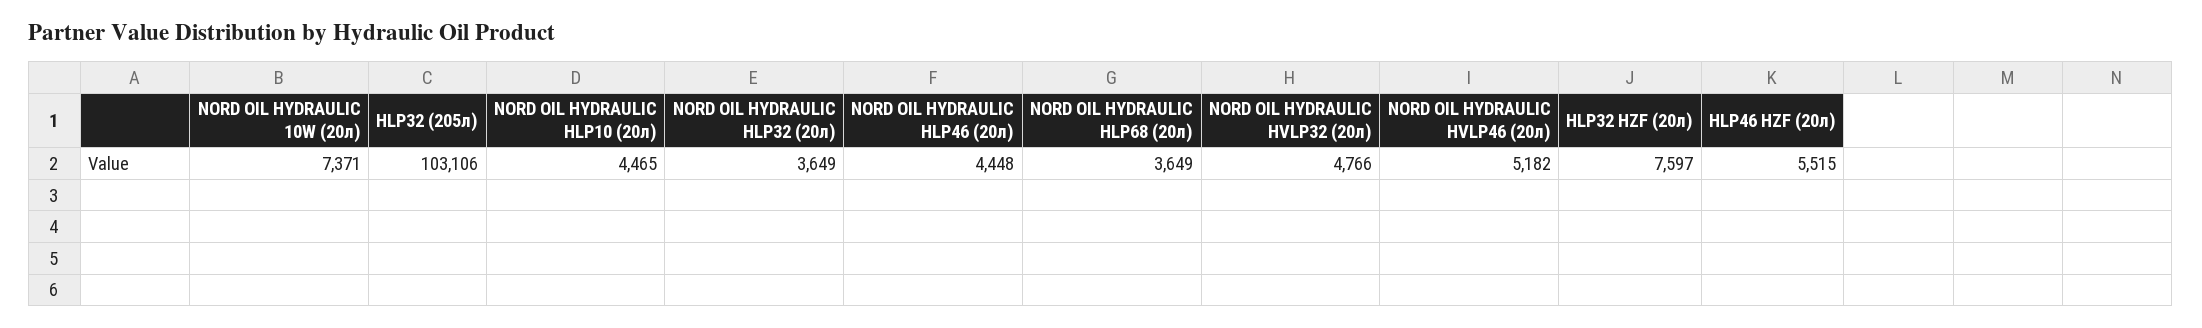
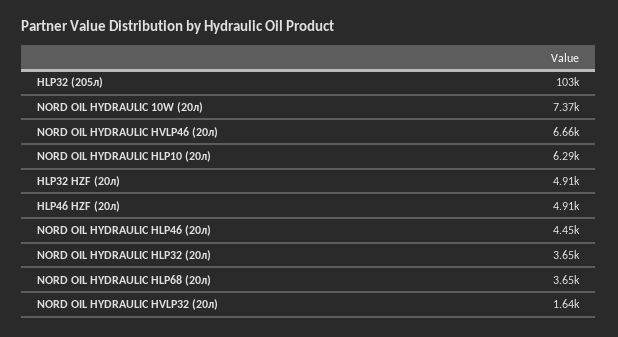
NORD OIL HYDRAULIC HLP10 (20л): 4465 -> 6290
NORD OIL HYDRAULIC HVLP32 (20л): 4766 -> 1640
NORD OIL HYDRAULIC HVLP46 (20л): 5182 -> 6660
HLP32 HZF (20л): 7597 -> 4910
HLP46 HZF (20л): 5515 -> 4910

